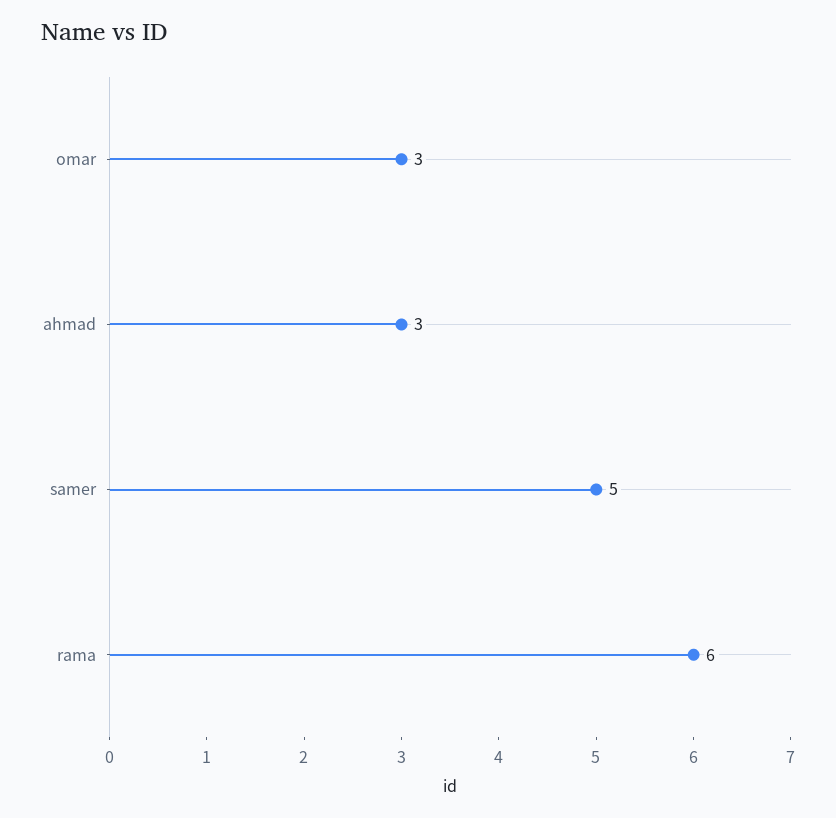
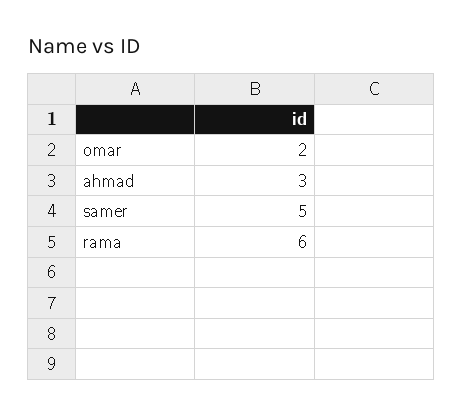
omar: 3 -> 2

